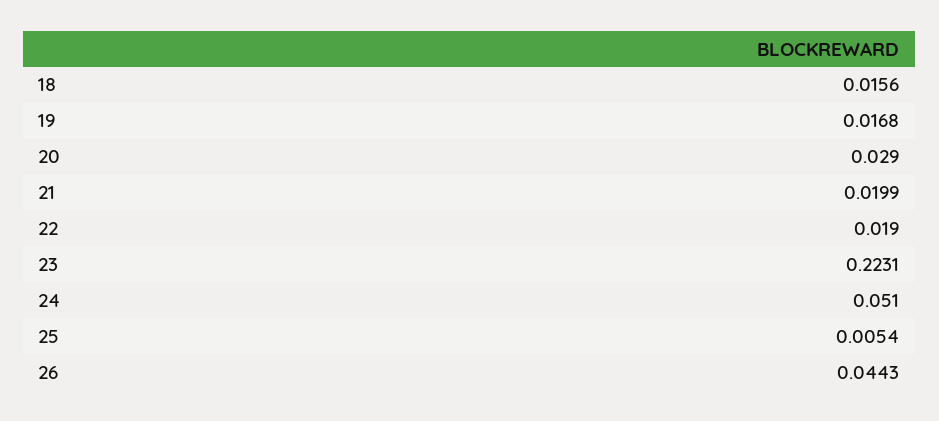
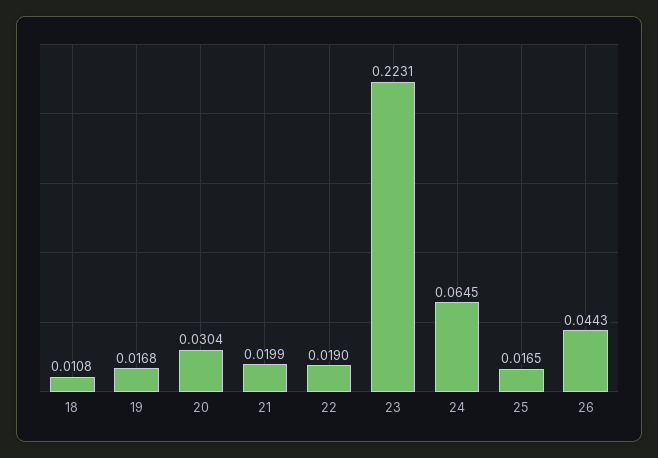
18: 0.0156 -> 0.0108
20: 0.029 -> 0.0304
24: 0.051 -> 0.0645
25: 0.0054 -> 0.0165

